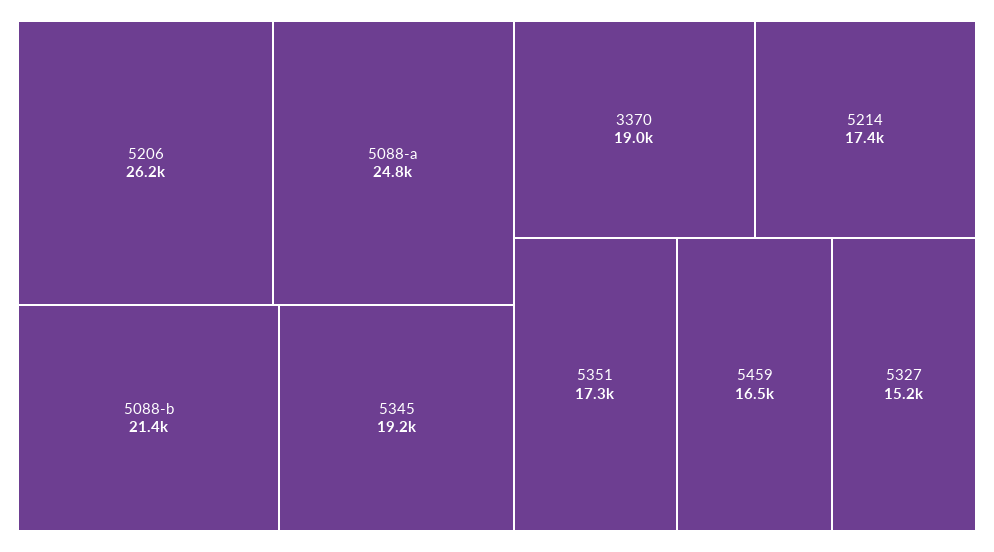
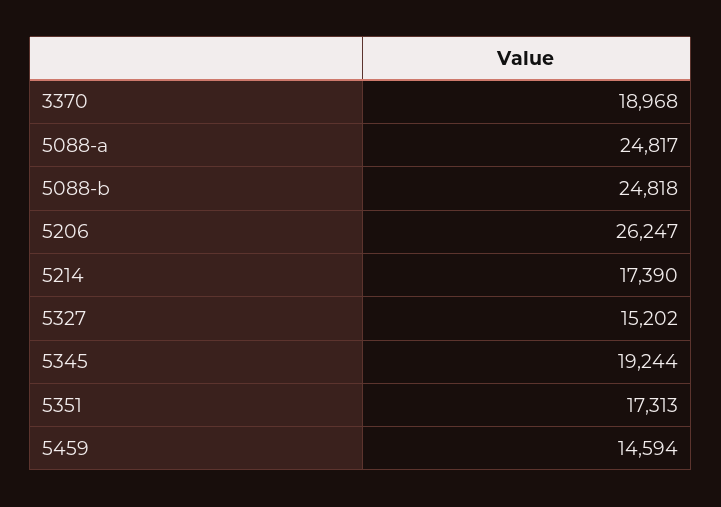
5088-b: 21400 -> 24818
5459: 16500 -> 14594

